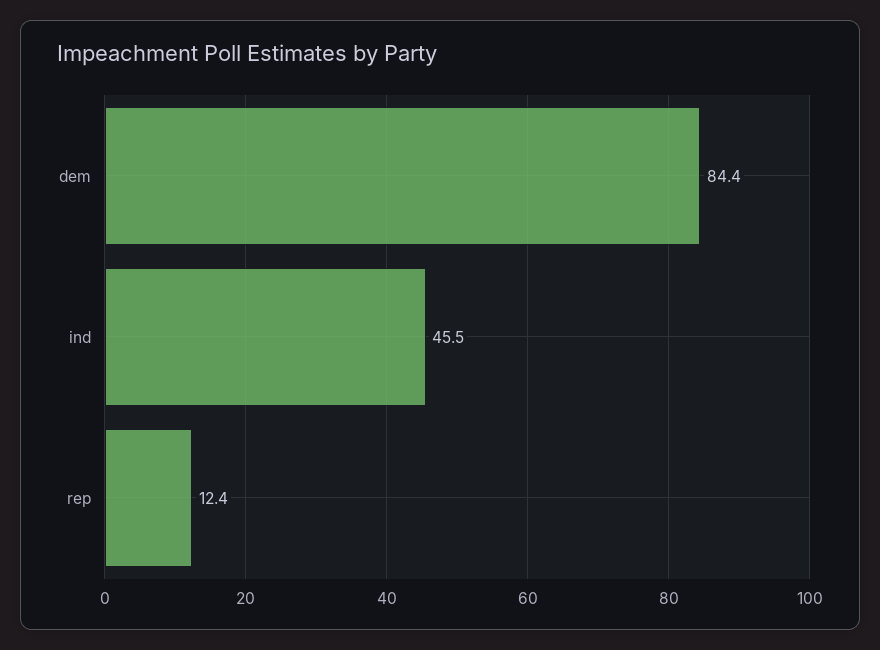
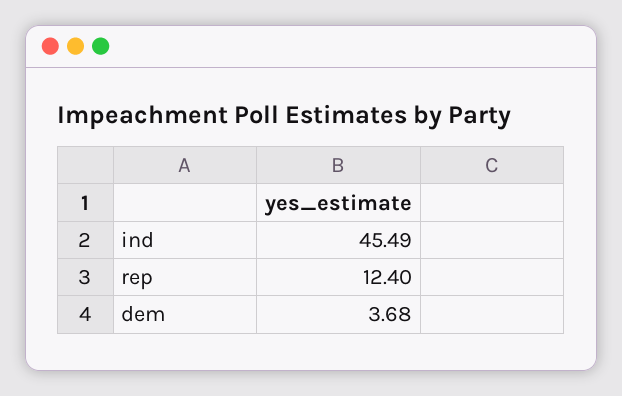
dem: 84.4 -> 3.68

